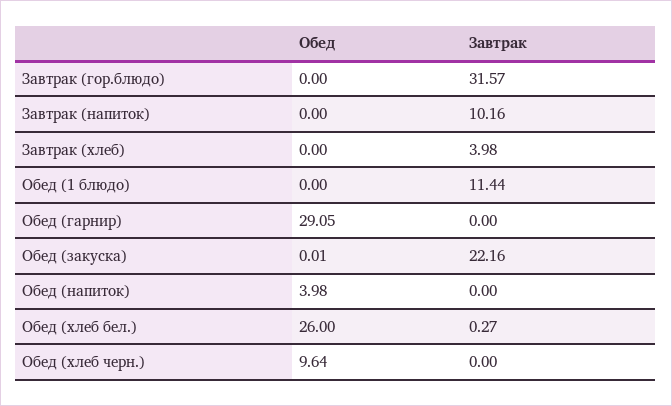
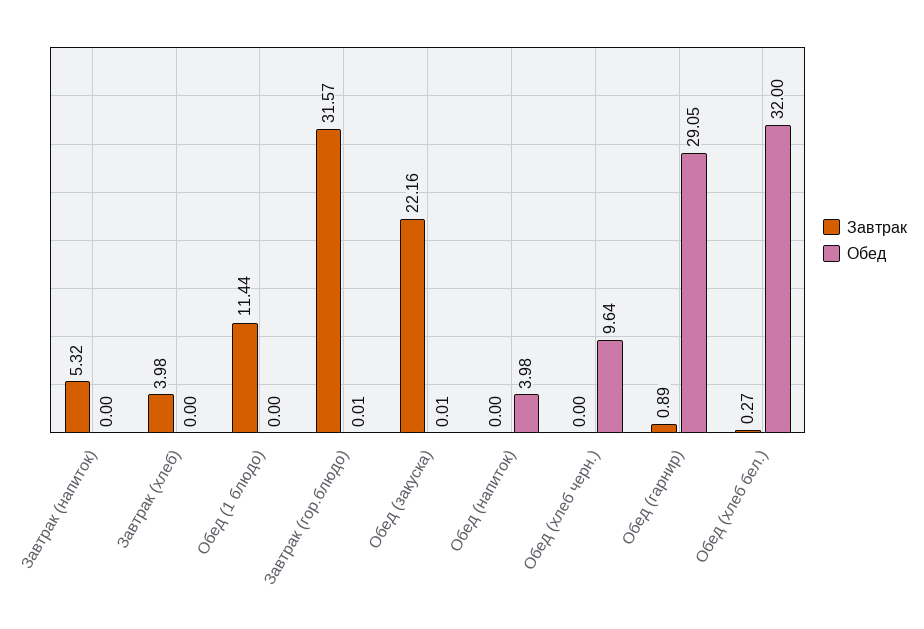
Обед, Завтрак (гор.блюдо): 0 -> 0.01
Завтрак, Завтрак (напиток): 10.16 -> 5.32
Завтрак, Обед (гарнир): 0 -> 0.89
Обед, Обед (хлеб бел.): 26 -> 32

